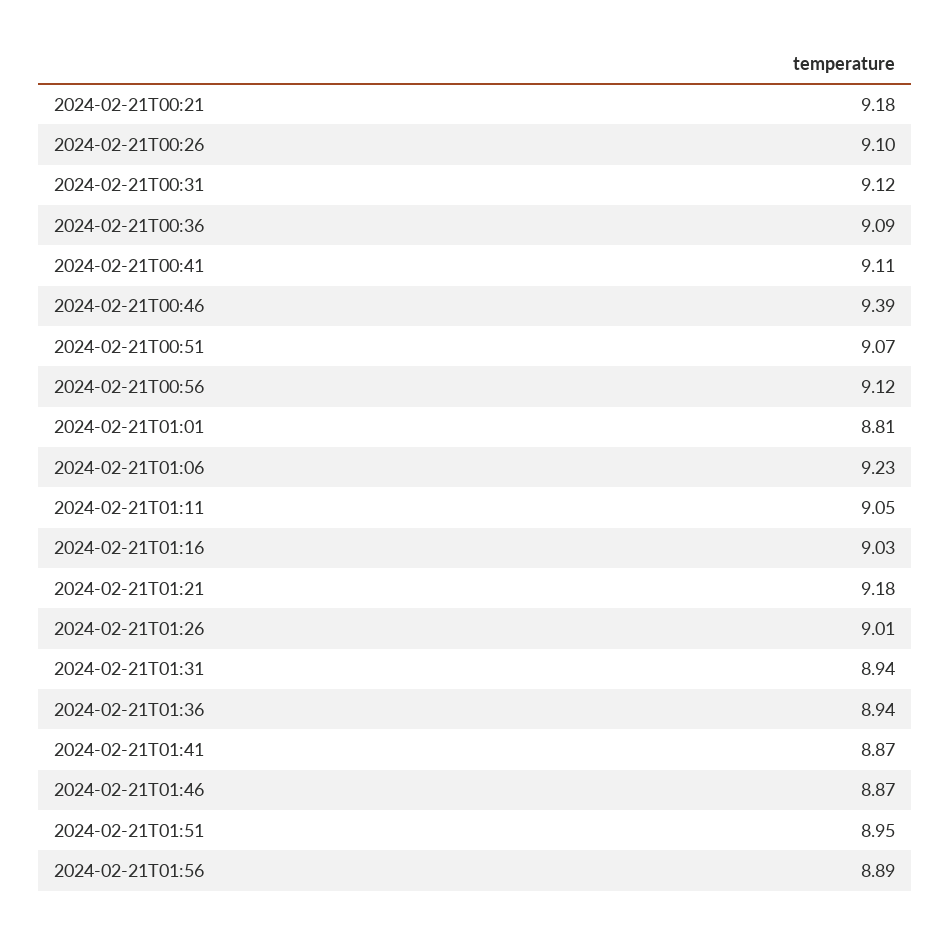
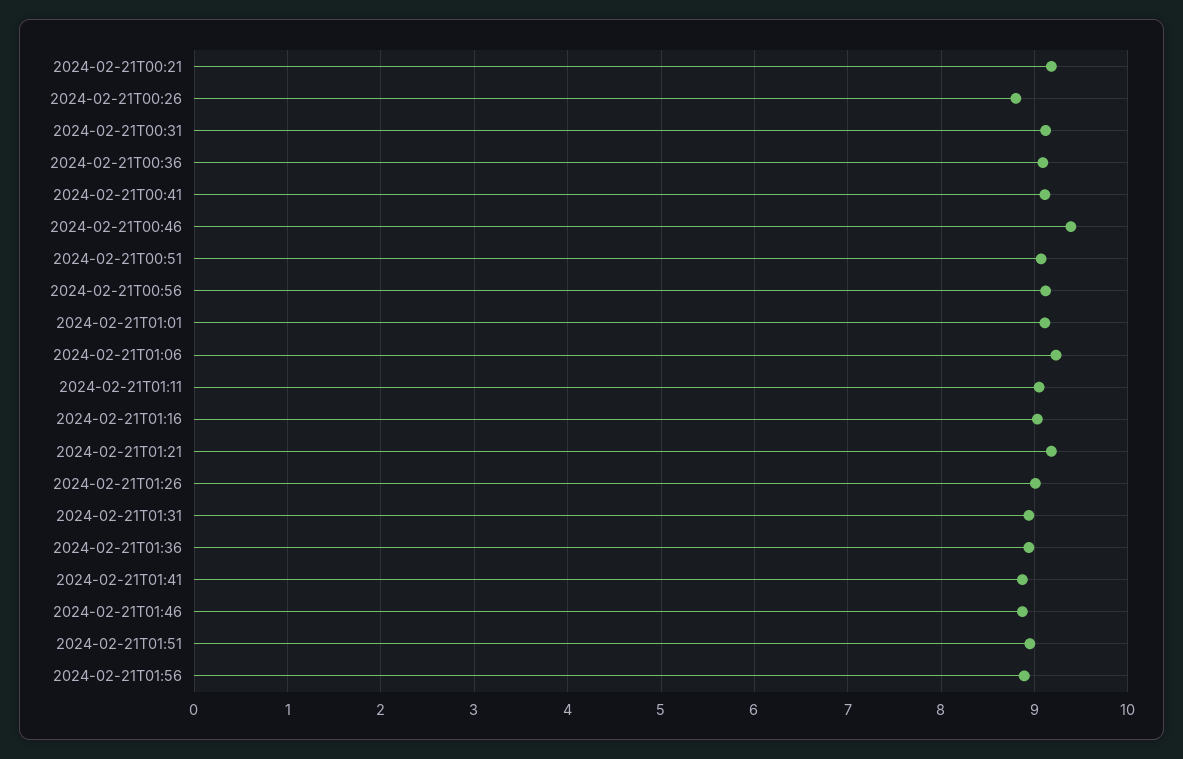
2024-02-21T00:26: 9.1 -> 8.8
2024-02-21T01:01: 8.81 -> 9.1

